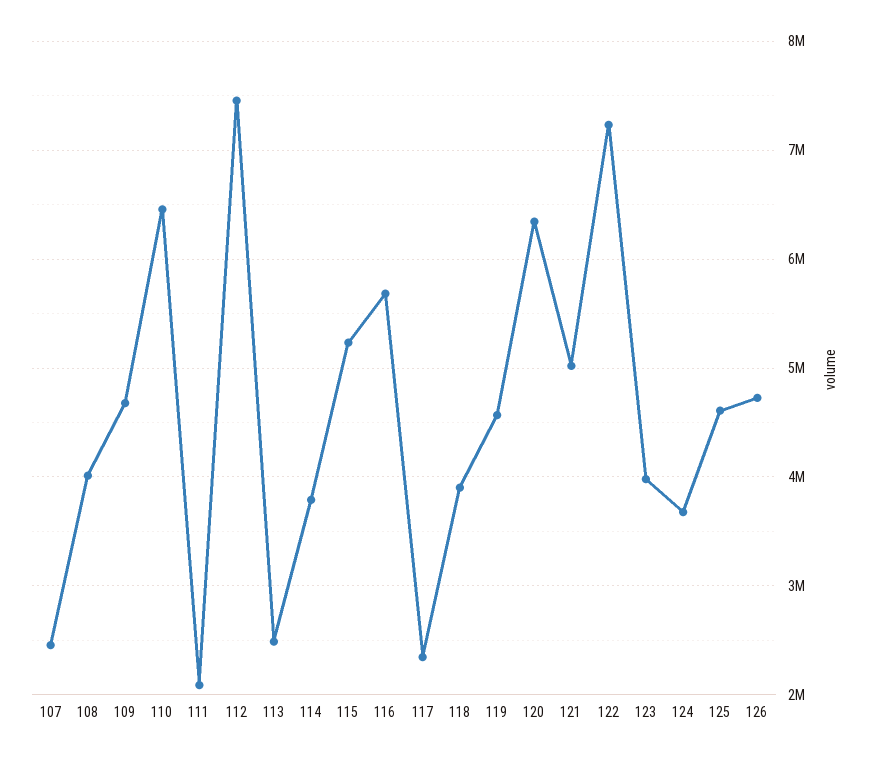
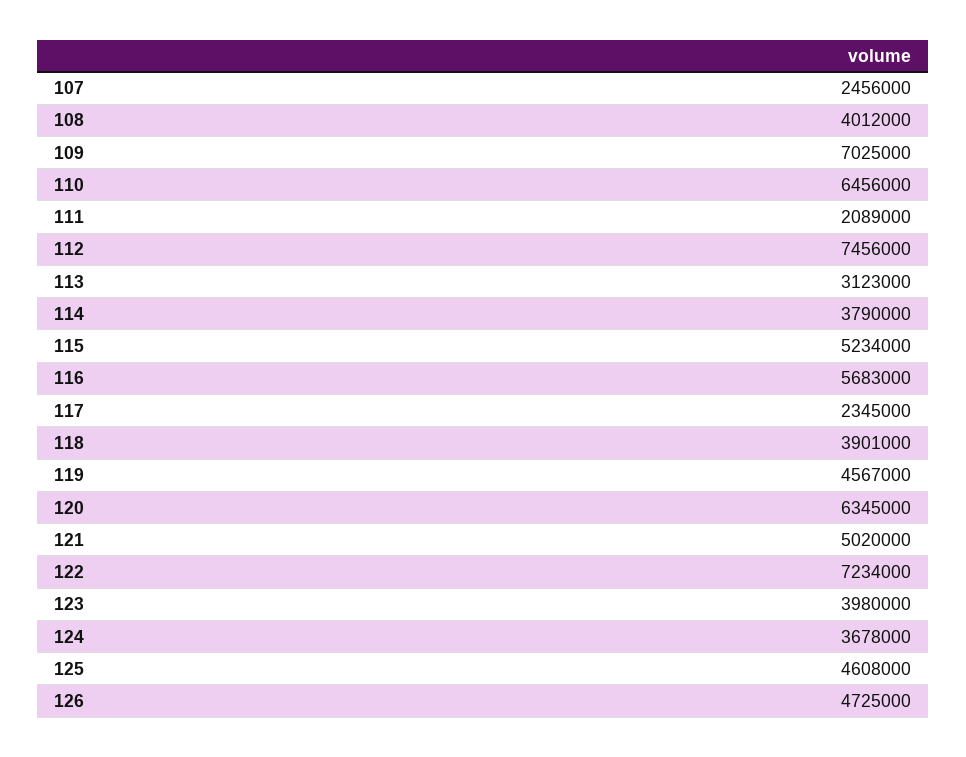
109: 4700000 -> 7025000
113: 2500000 -> 3123000

